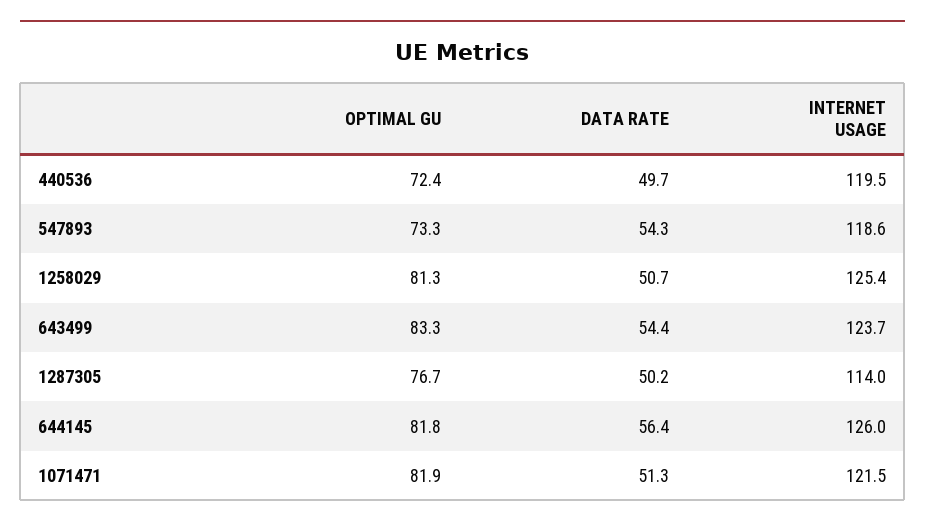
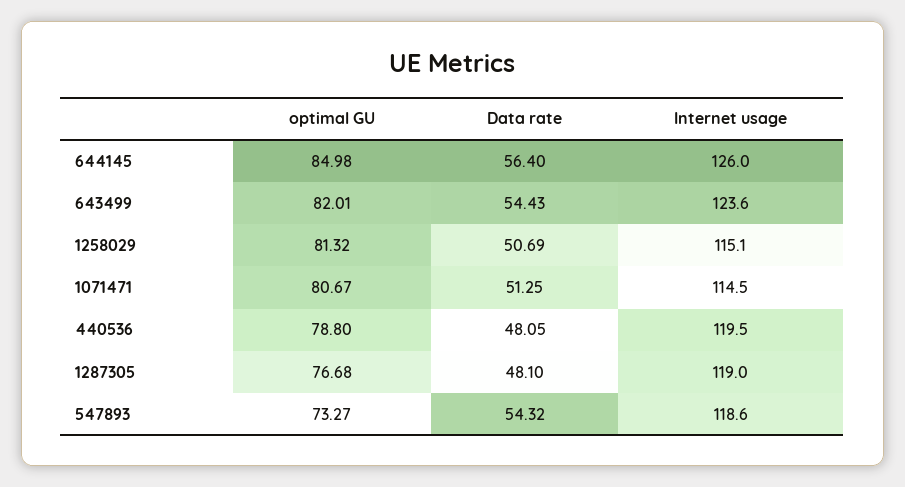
OPTIMAL GU, 440536: 72.4 -> 78.8
DATA RATE, 440536: 49.7 -> 48.05
INTERNET USAGE, 1258029: 125.4 -> 115.1
OPTIMAL GU, 643499: 83.3 -> 82.01
INTERNET USAGE, 643499: 123.7 -> 123.6
DATA RATE, 1287305: 50.2 -> 48.1
INTERNET USAGE, 1287305: 114 -> 119
OPTIMAL GU, 644145: 81.8 -> 84.98
OPTIMAL GU, 1071471: 81.9 -> 80.67
INTERNET USAGE, 1071471: 121.5 -> 114.5

